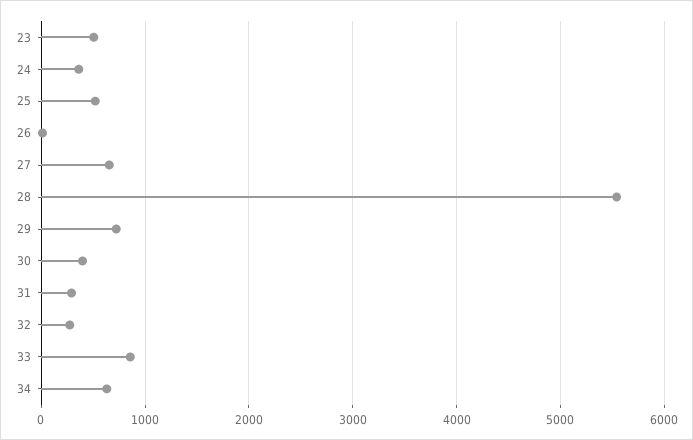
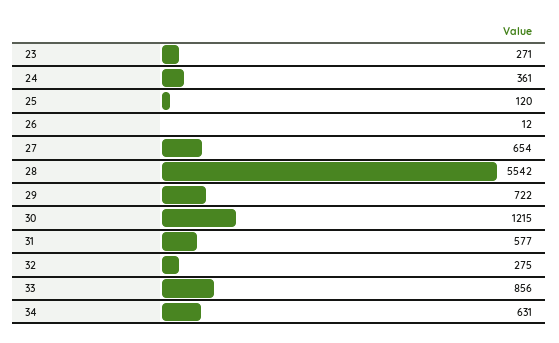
23: 500 -> 271
25: 500 -> 120
30: 400 -> 1215
31: 300 -> 577

